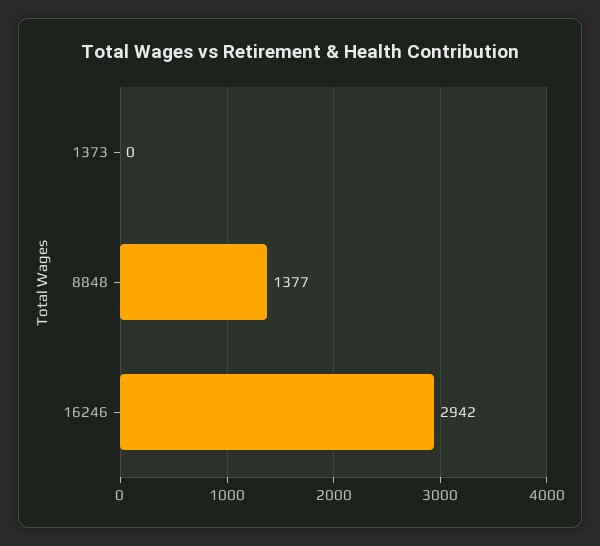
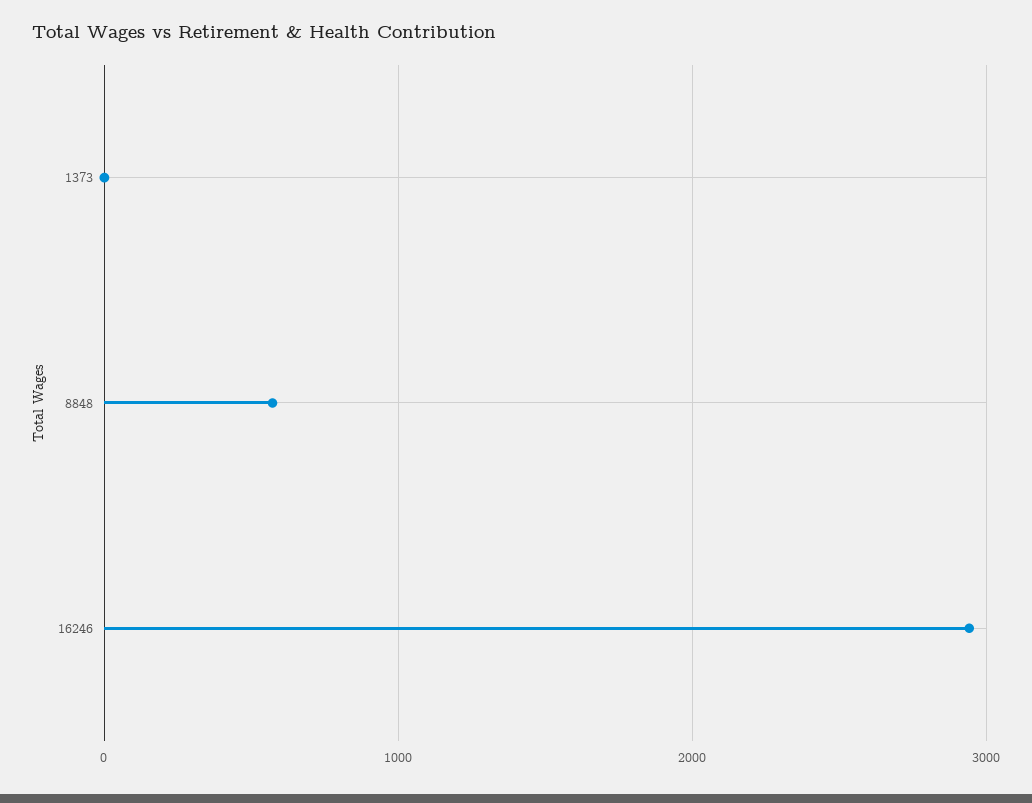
8848: 1377 -> 600

